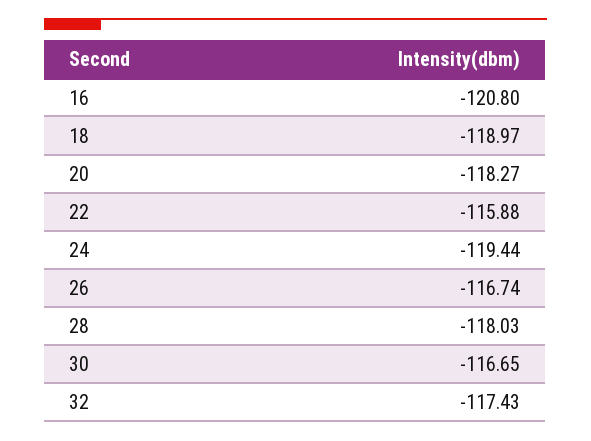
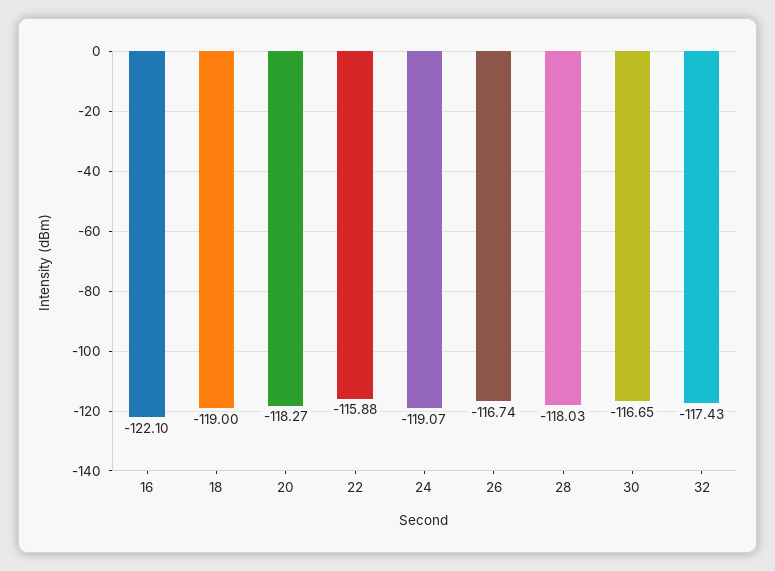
16: -120.8 -> -122.1
18: -118.97 -> -119
24: -119.44 -> -119.07

